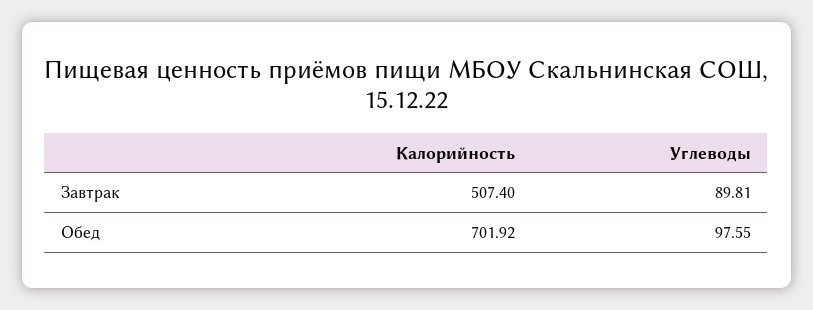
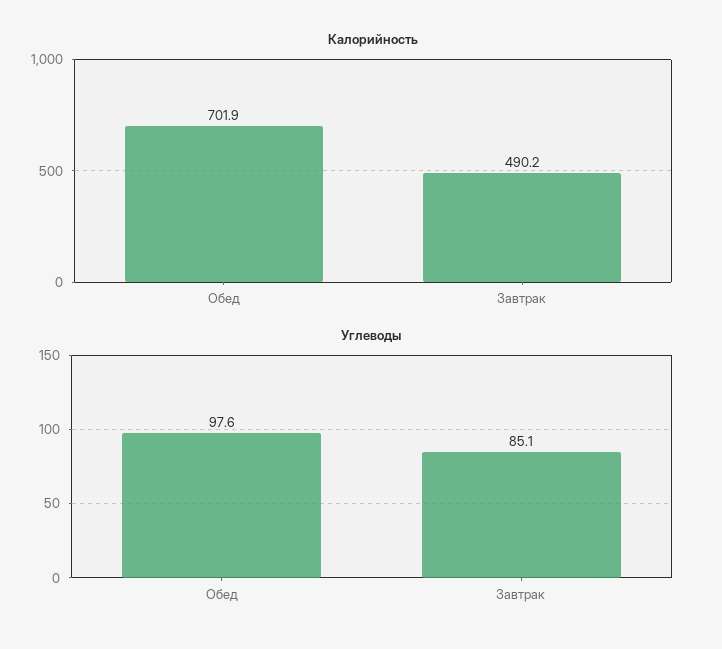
Калорийность, Завтрак: 507.4 -> 490.2
Углеводы, Завтрак: 89.81 -> 85.1

